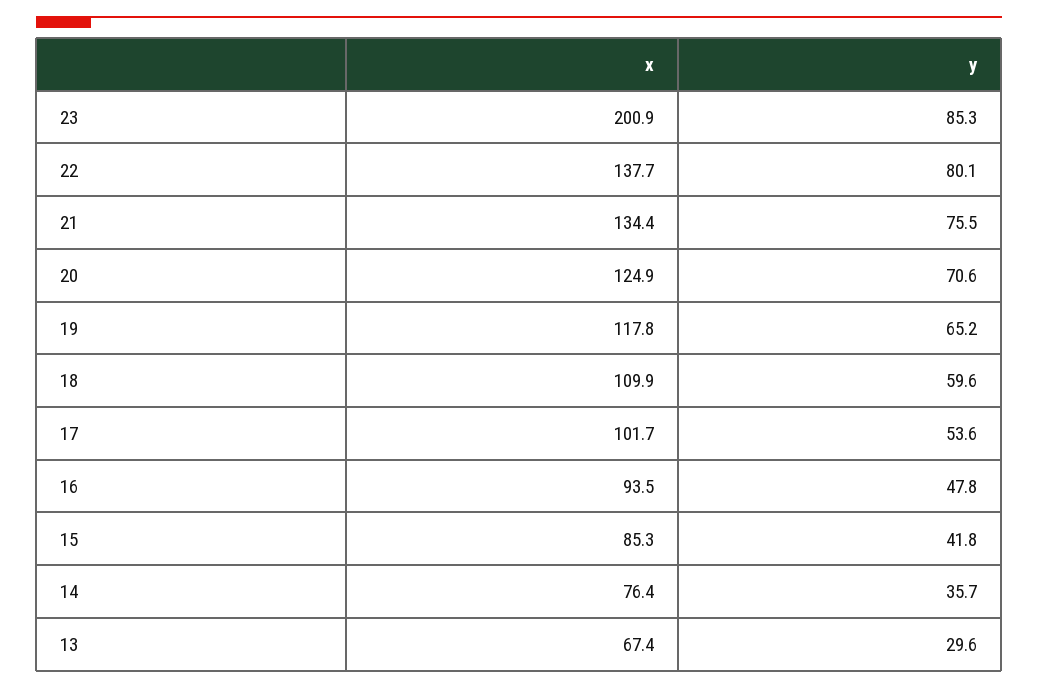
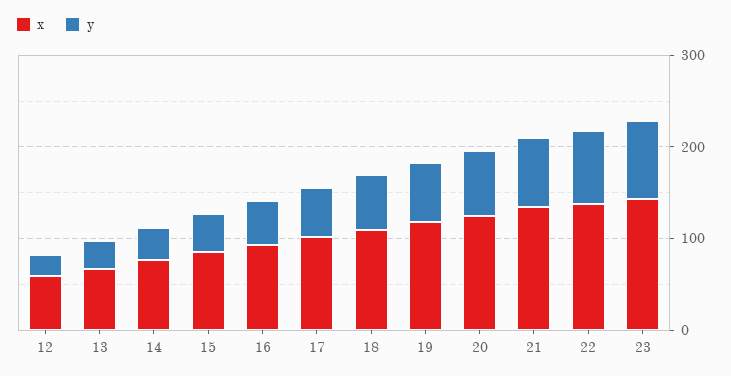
x, 23: 200.9 -> 140
x, 12: none -> 60
y, 12: none -> 20

